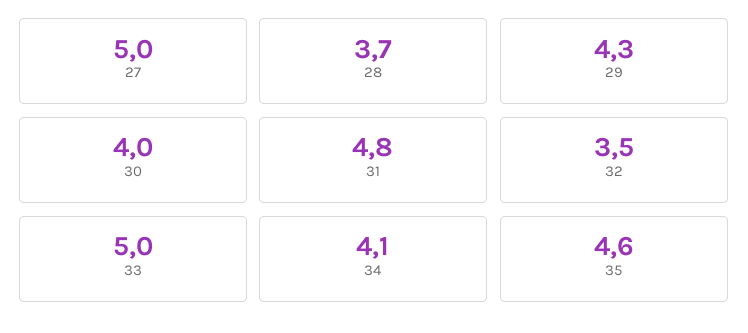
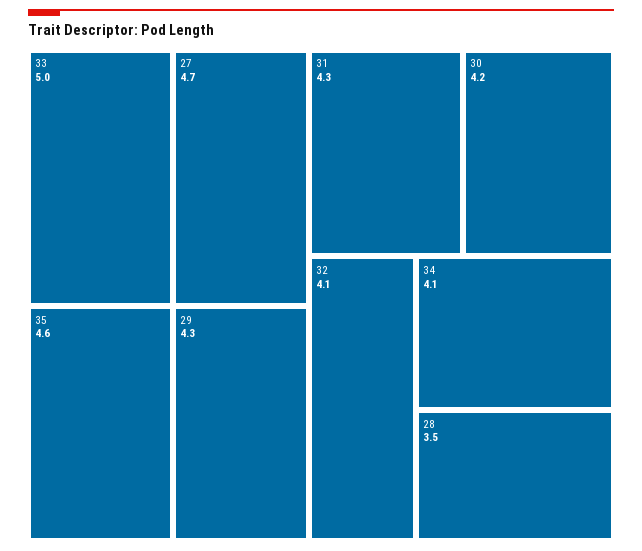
27: 5 -> 4.7
28: 3.7 -> 3.5
30: 4 -> 4.2
31: 4.8 -> 4.3
32: 3.5 -> 4.1

